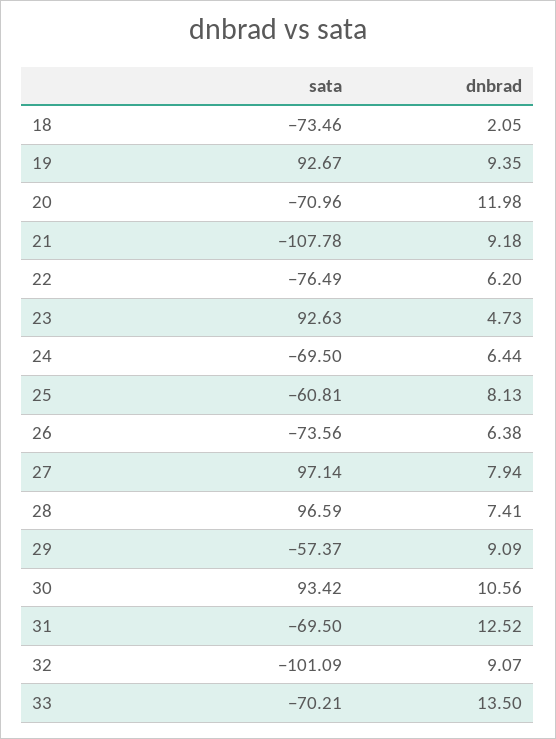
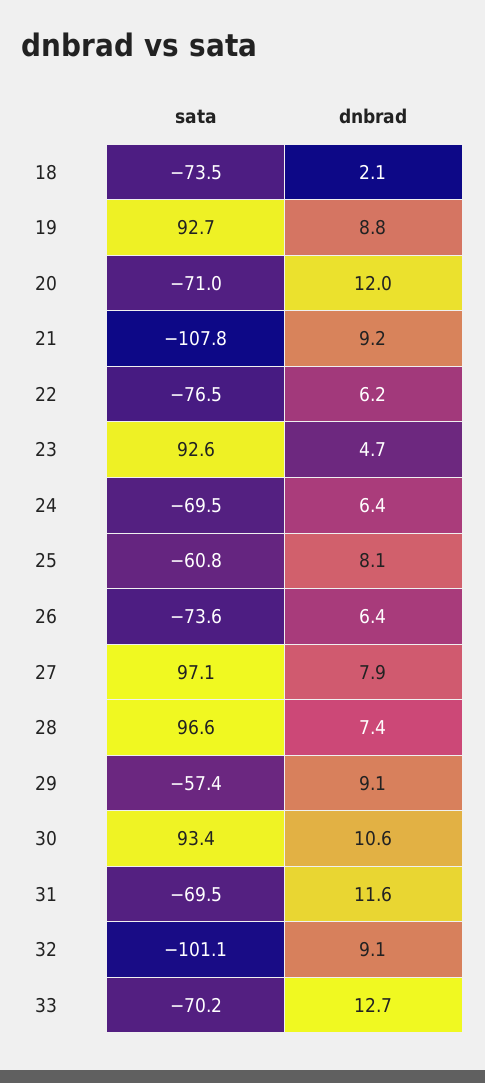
dnbrad, 19: 9.35 -> 8.8
dnbrad, 31: 12.52 -> 11.6
dnbrad, 33: 13.5 -> 12.7

